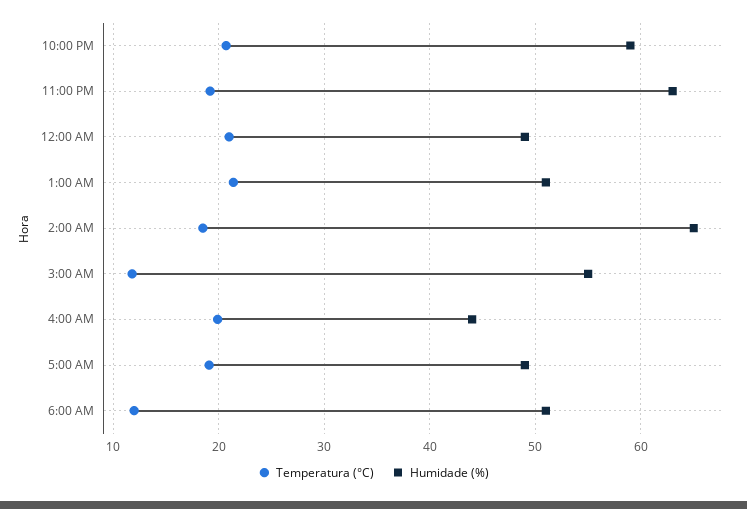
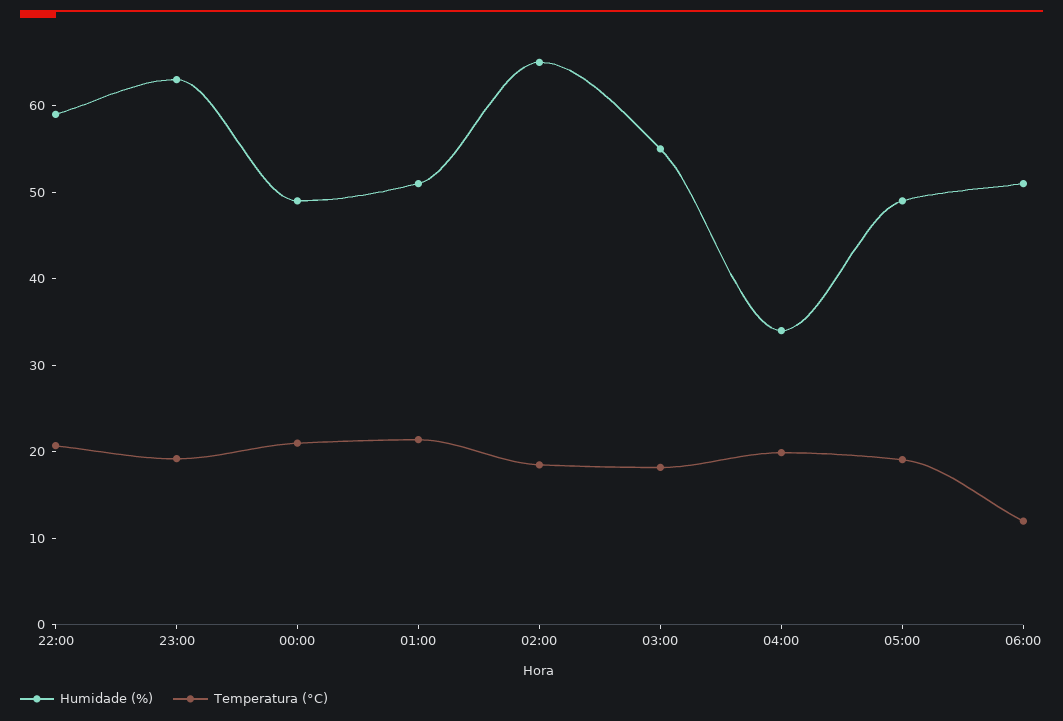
Temperatura (°C), 3:00 AM: 12 -> 18
Humidade (%), 4:00 AM: 44 -> 34

